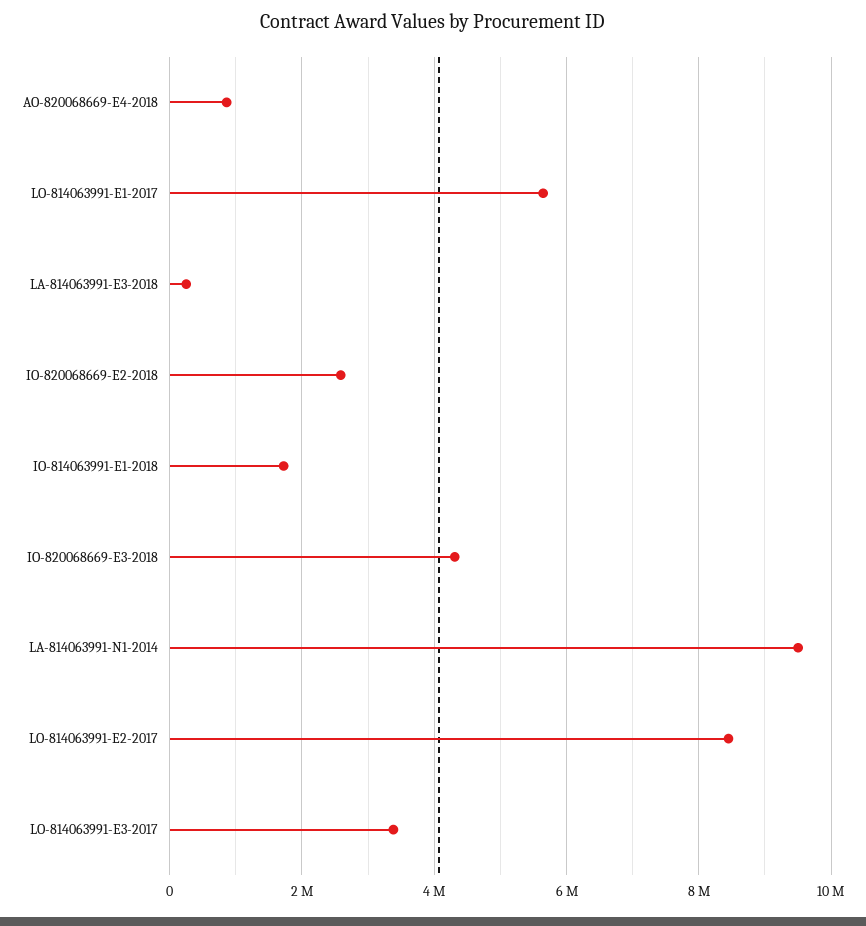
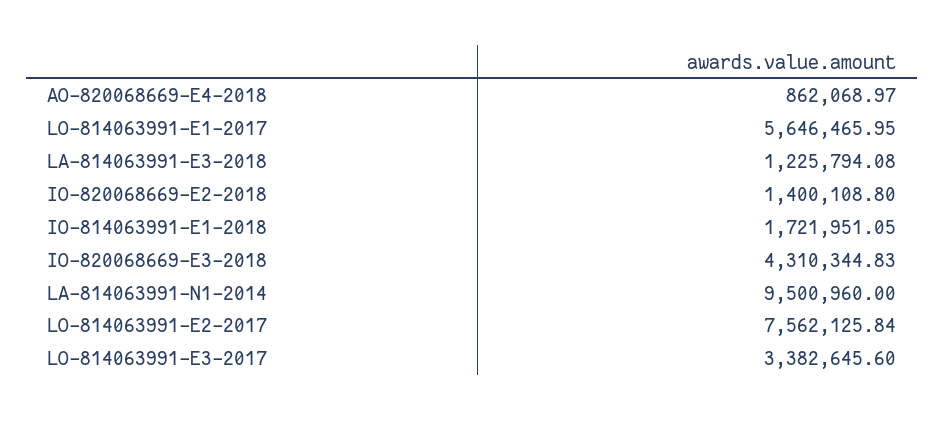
LA-814063991-E3-2018: 200000 -> 1225794.08
IO-820068669-E2-2018: 2600000 -> 1400108.8
LO-814063991-E2-2017: 8400000 -> 7562125.84

